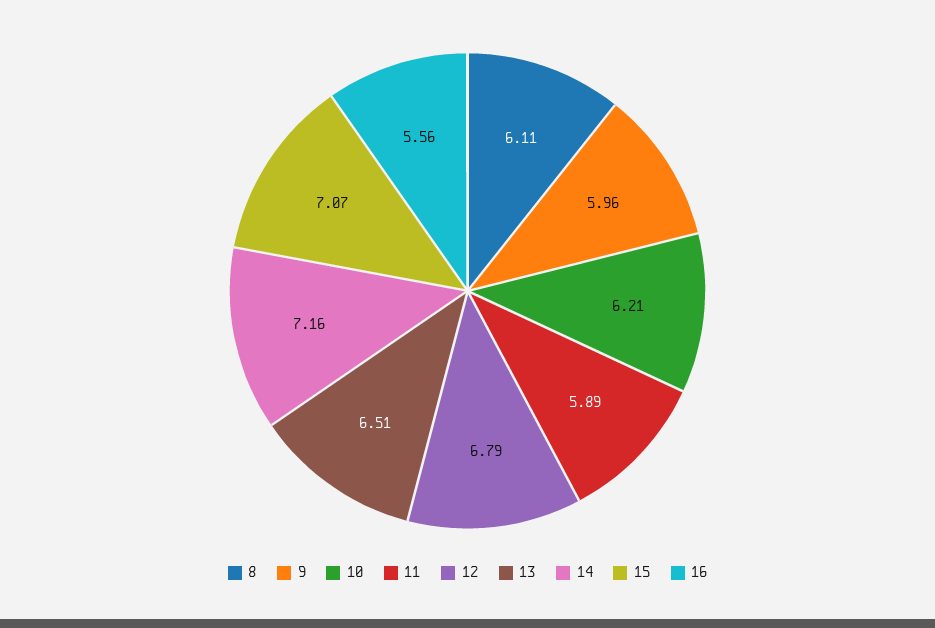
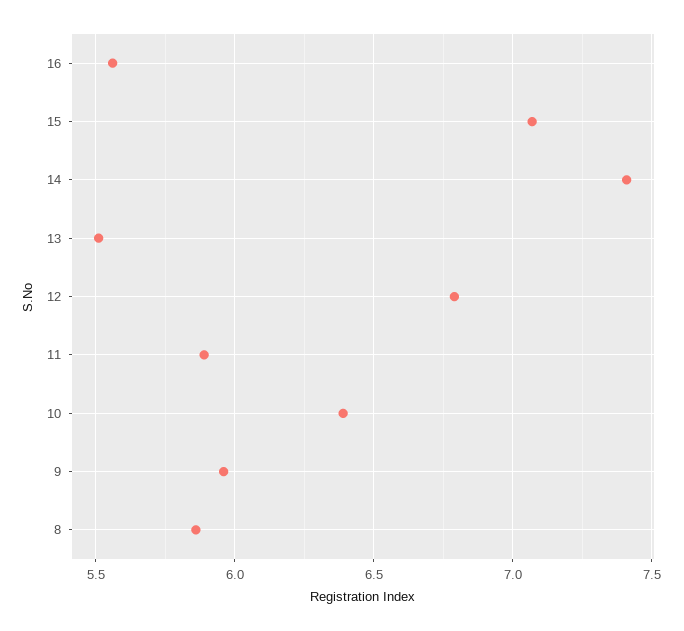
8: 6.11 -> 5.85
10: 6.21 -> 6.4
13: 6.51 -> 5.5
14: 7.16 -> 7.4

